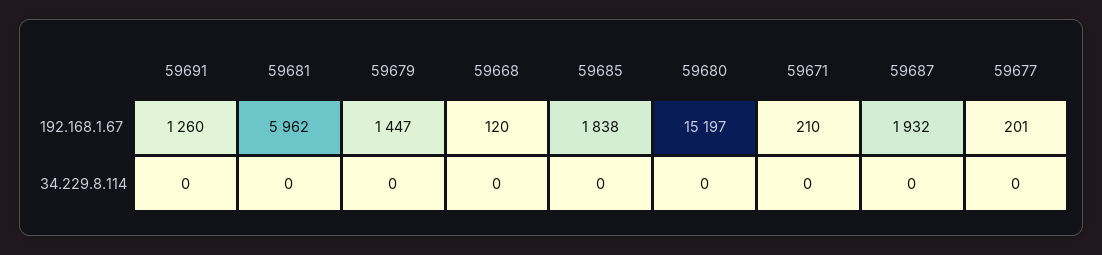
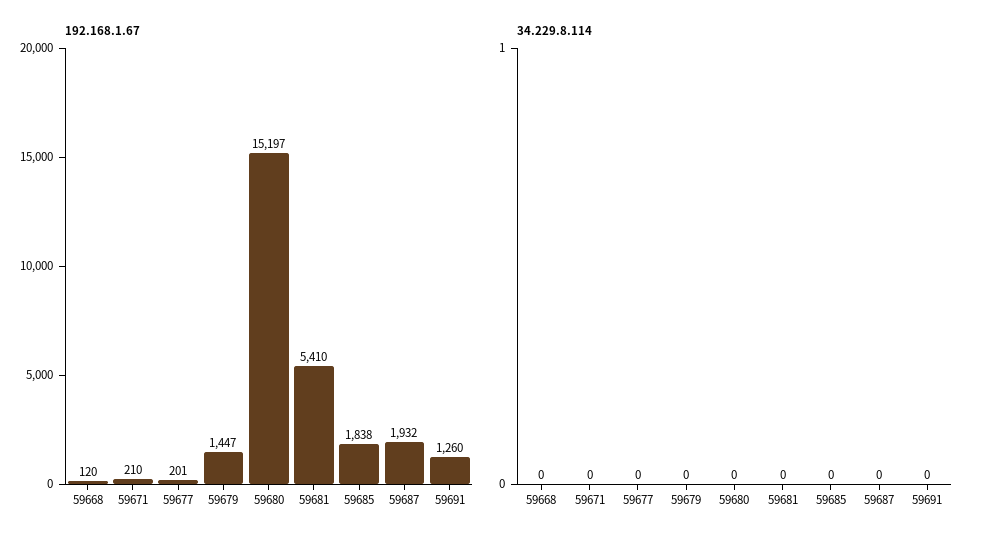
192.168.1.67, 59681: 5962 -> 5410

